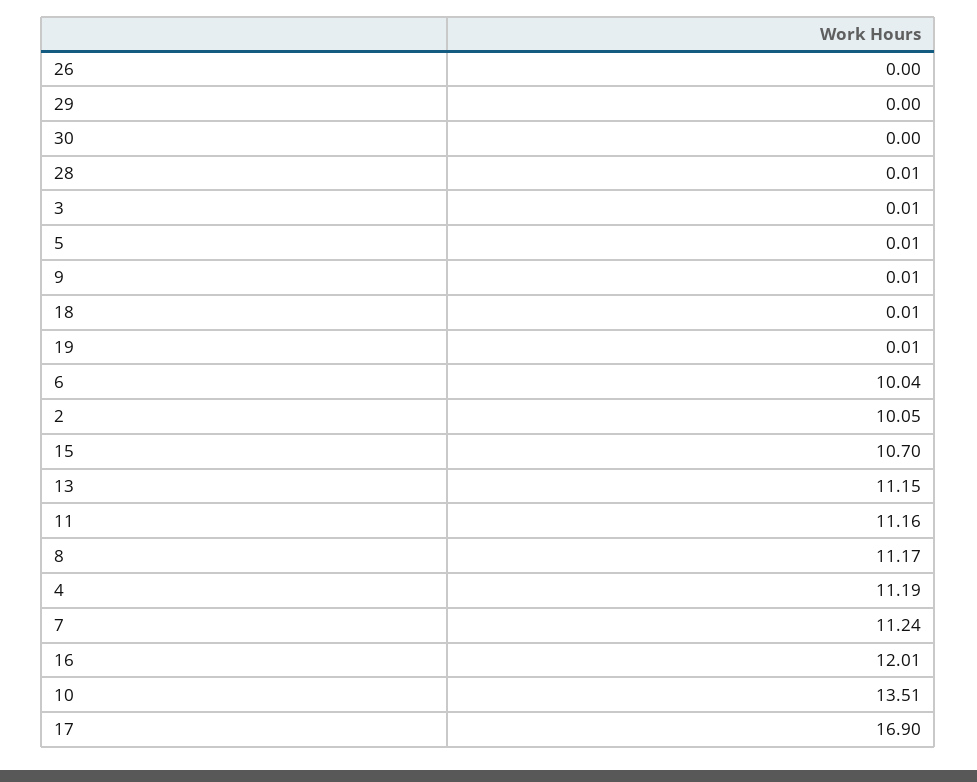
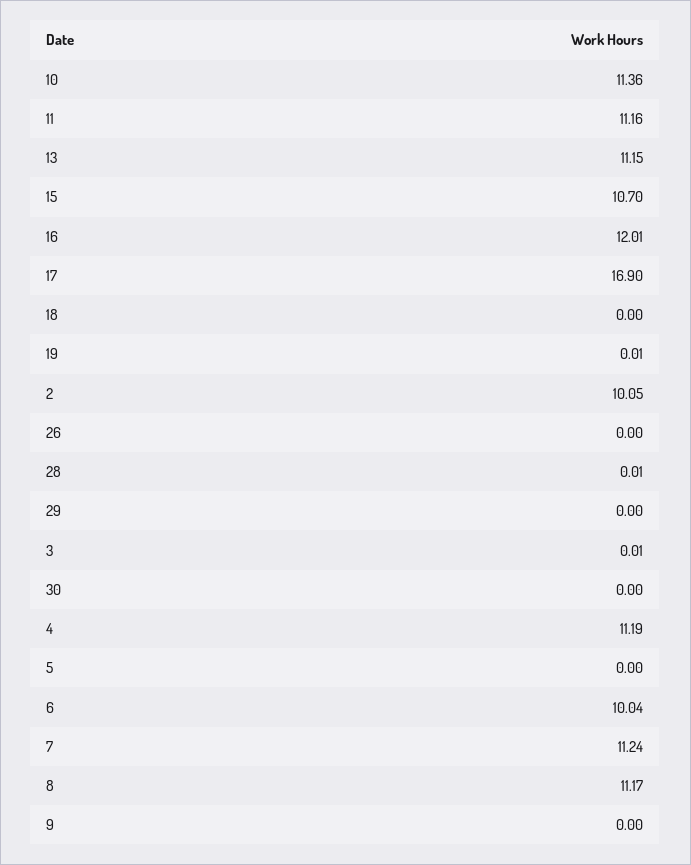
5: 0.01 -> 0
9: 0.01 -> 0
18: 0.01 -> 0
10: 13.51 -> 11.36

